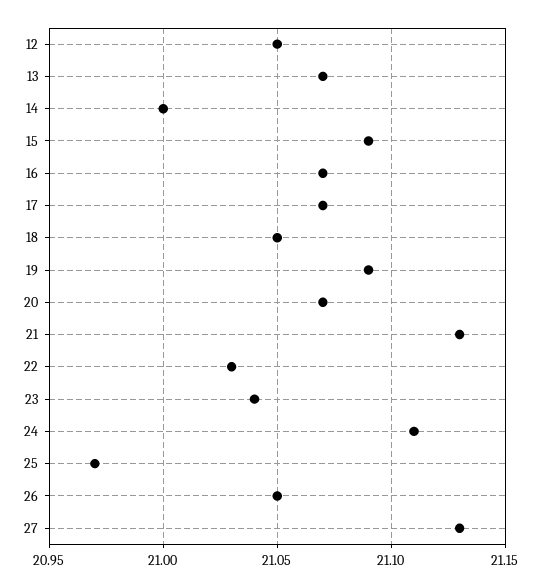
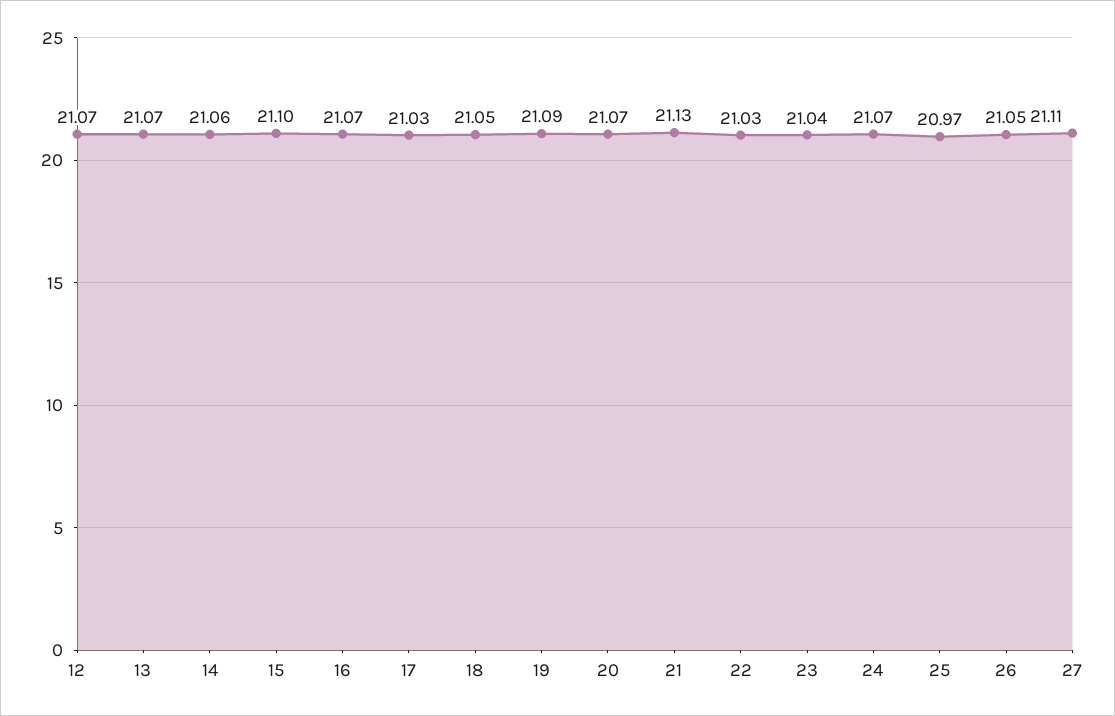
12: 21.05 -> 21.07
14: 21 -> 21.06
15: 21.09 -> 21.1
17: 21.07 -> 21.03
24: 21.11 -> 21.07
27: 21.13 -> 21.11

